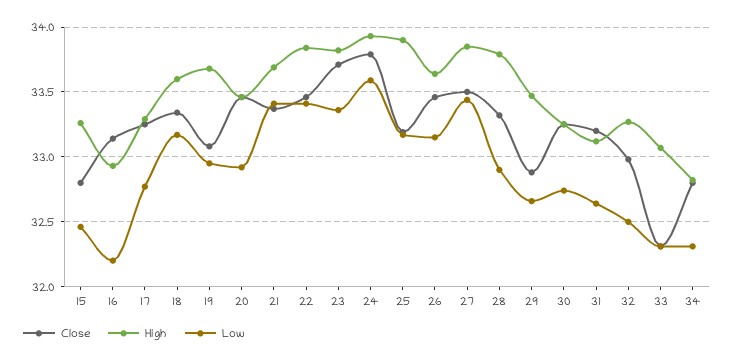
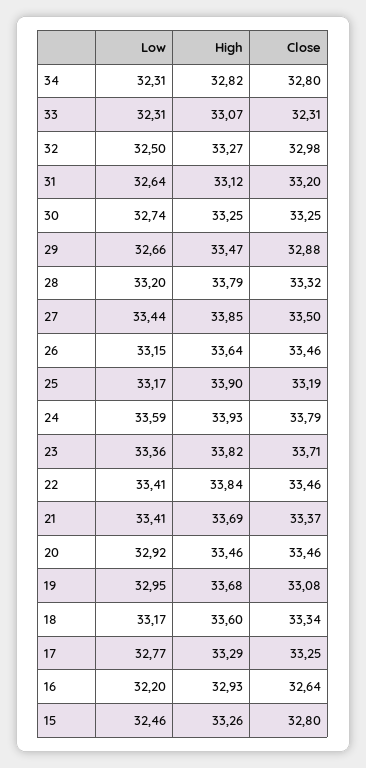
Close, 16: 33.15 -> 32.64
Low, 28: 32.9 -> 33.2

